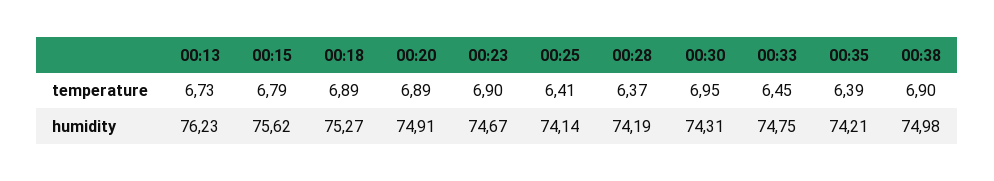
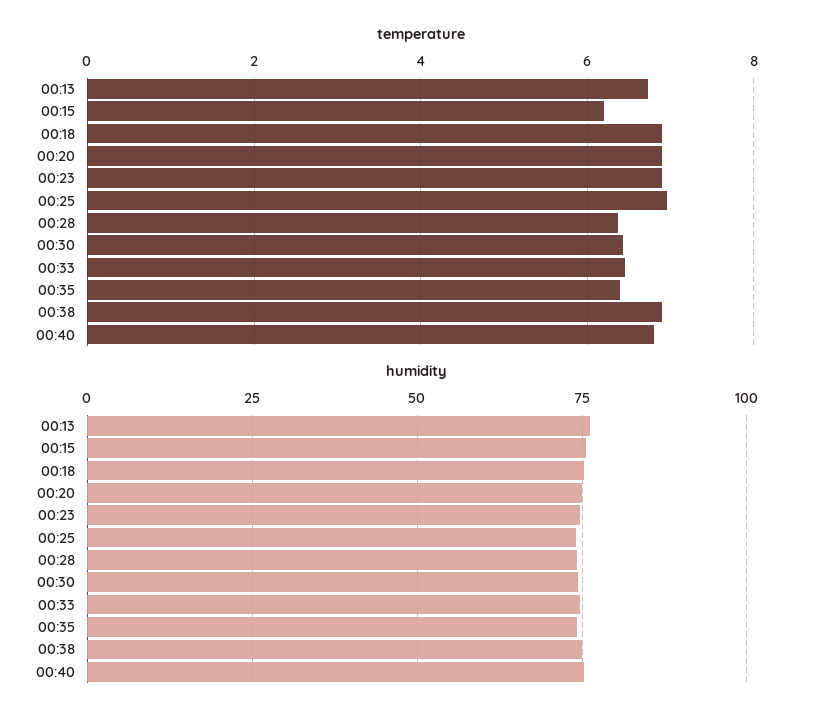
temperature, 00:15: 6.79 -> 6.2
temperature, 00:25: 6.41 -> 7
temperature, 00:30: 6.95 -> 6.4
temperature, 00:40: none -> 6.8
humidity, 00:40: none -> 75

